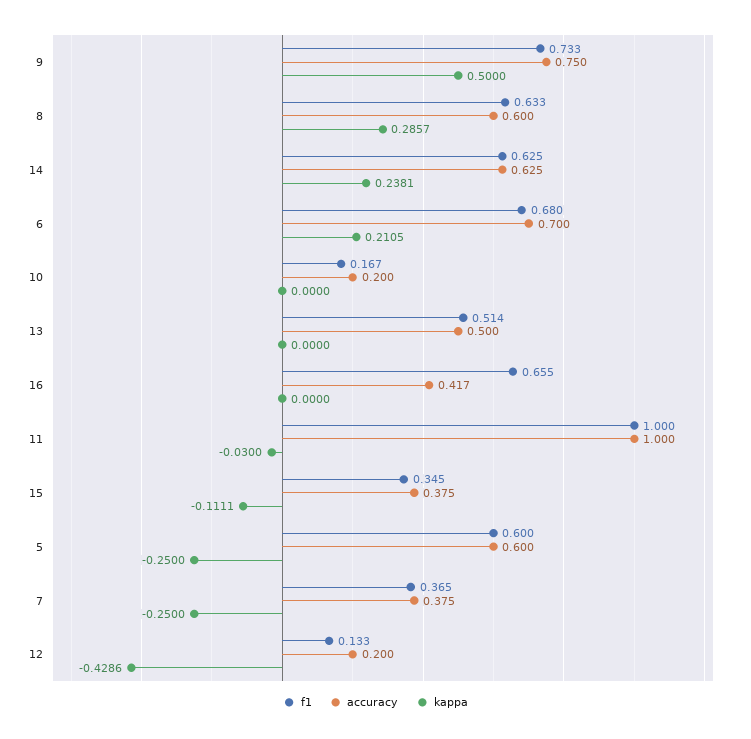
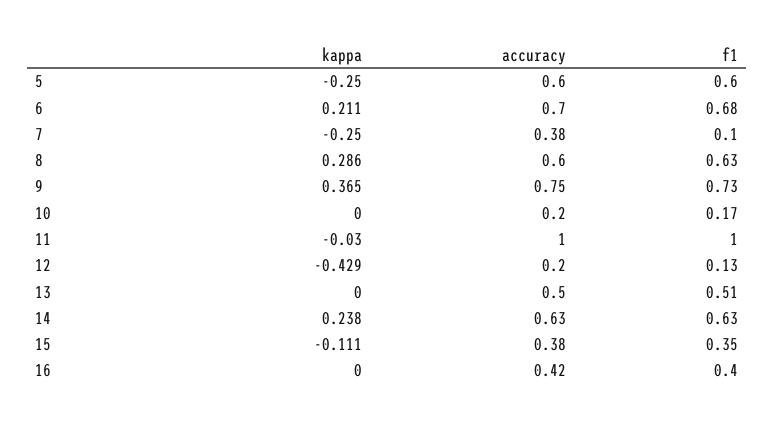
kappa, 9: 0.5 -> 0.365
f1, 16: 0.655 -> 0.4
f1, 7: 0.365 -> 0.1

